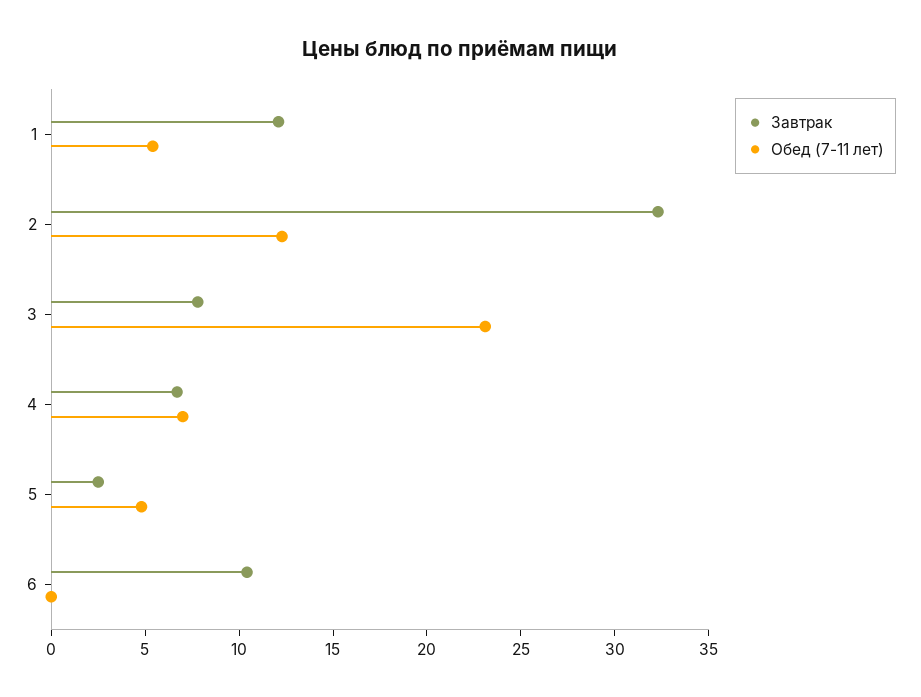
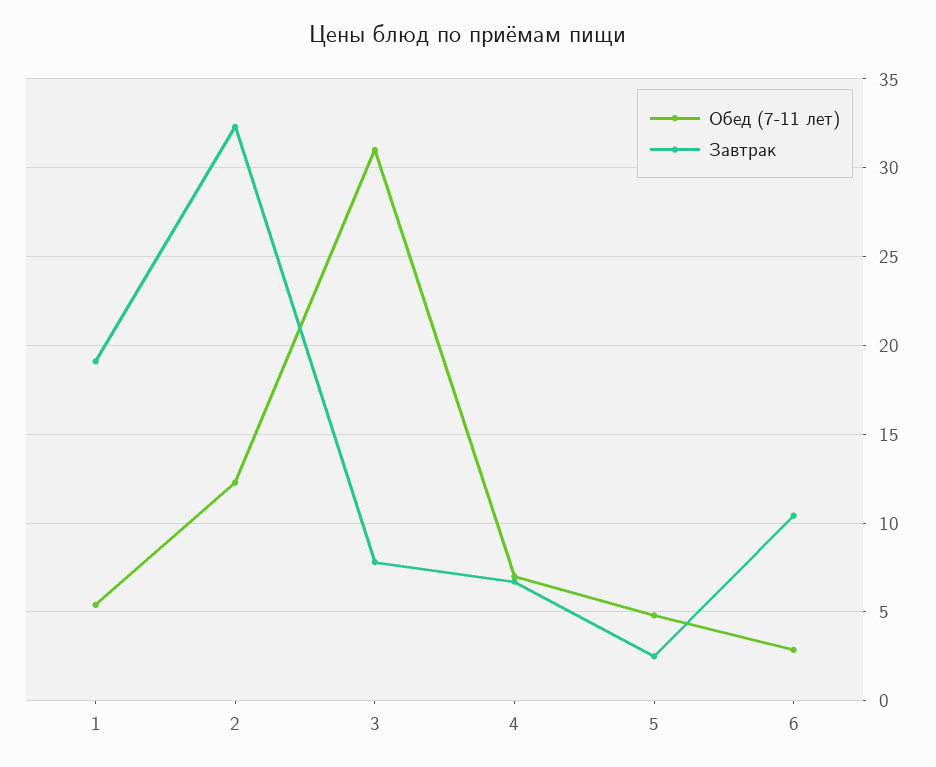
Завтрак, 1: 12 -> 19
Обед (7-11 лет), 3: 23 -> 31
Обед (7-11 лет), 6: 0 -> 3

